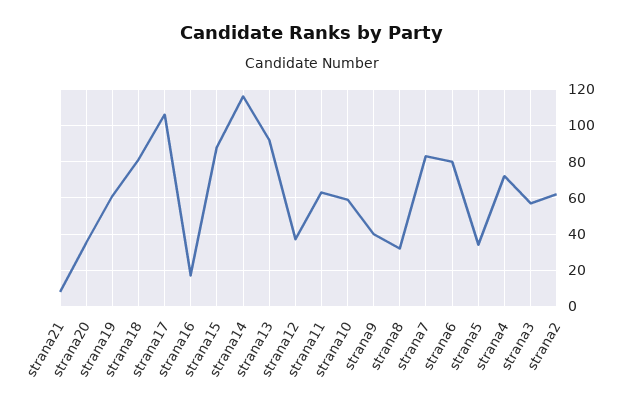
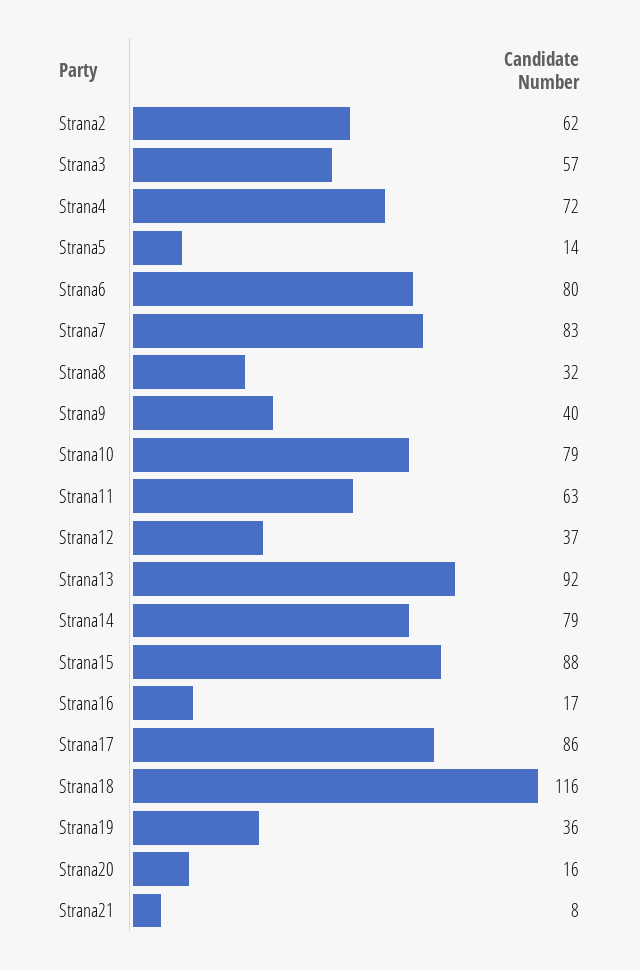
strana20: 35 -> 16
strana19: 60 -> 36
strana18: 80 -> 116
strana17: 105 -> 86
strana14: 115 -> 79
strana10: 60 -> 79
strana5: 35 -> 14

